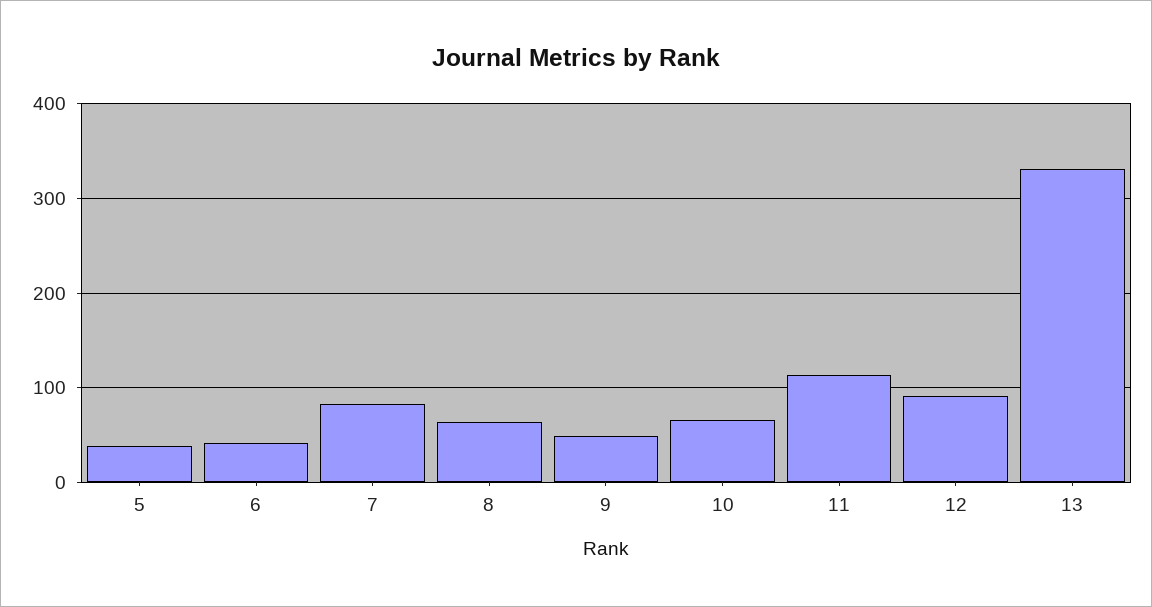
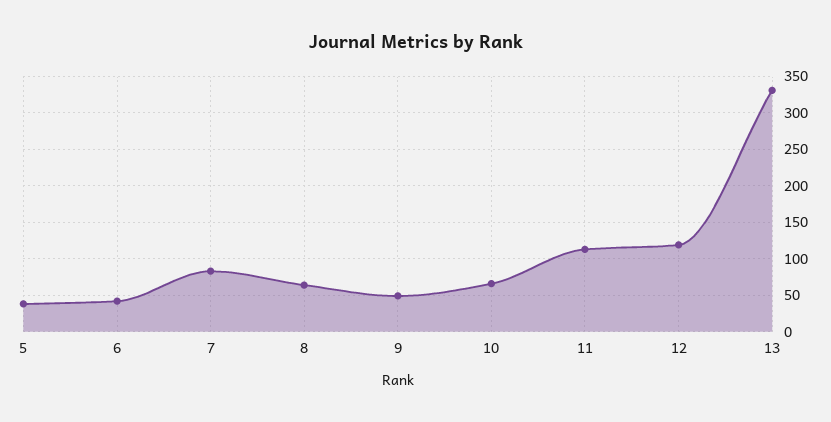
12: 90 -> 120

